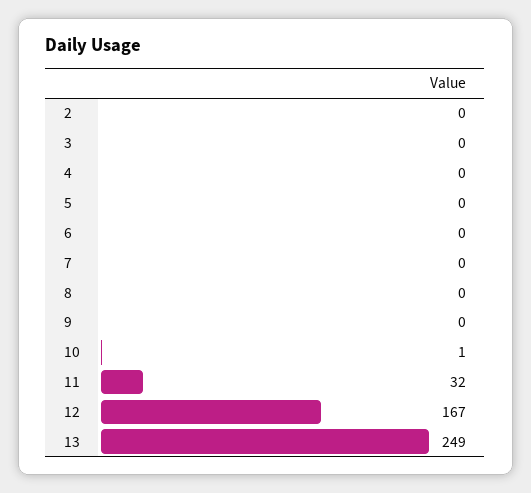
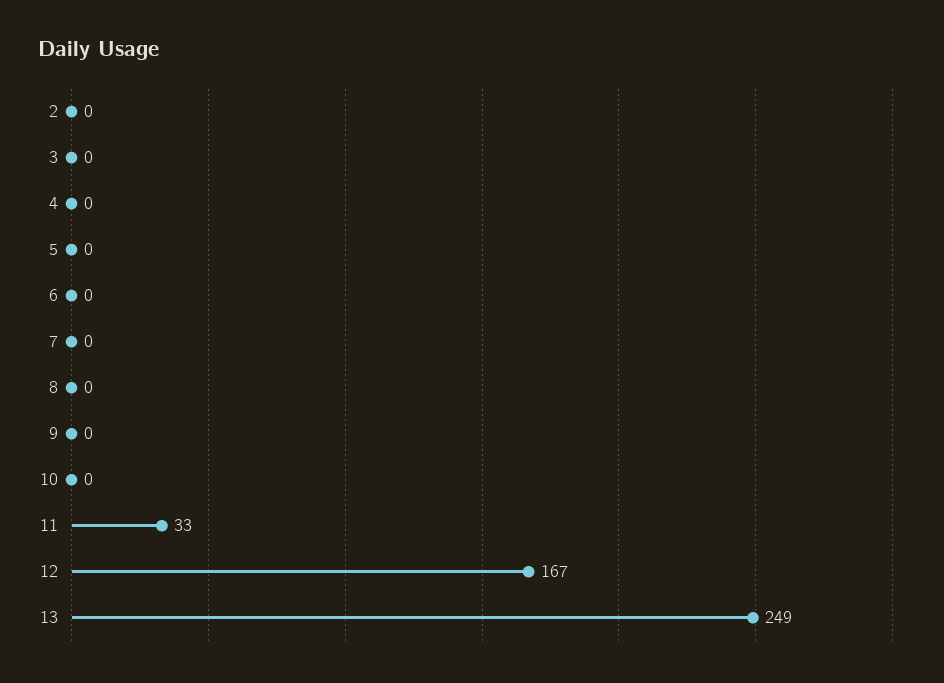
10: 1 -> 0
11: 32 -> 33

